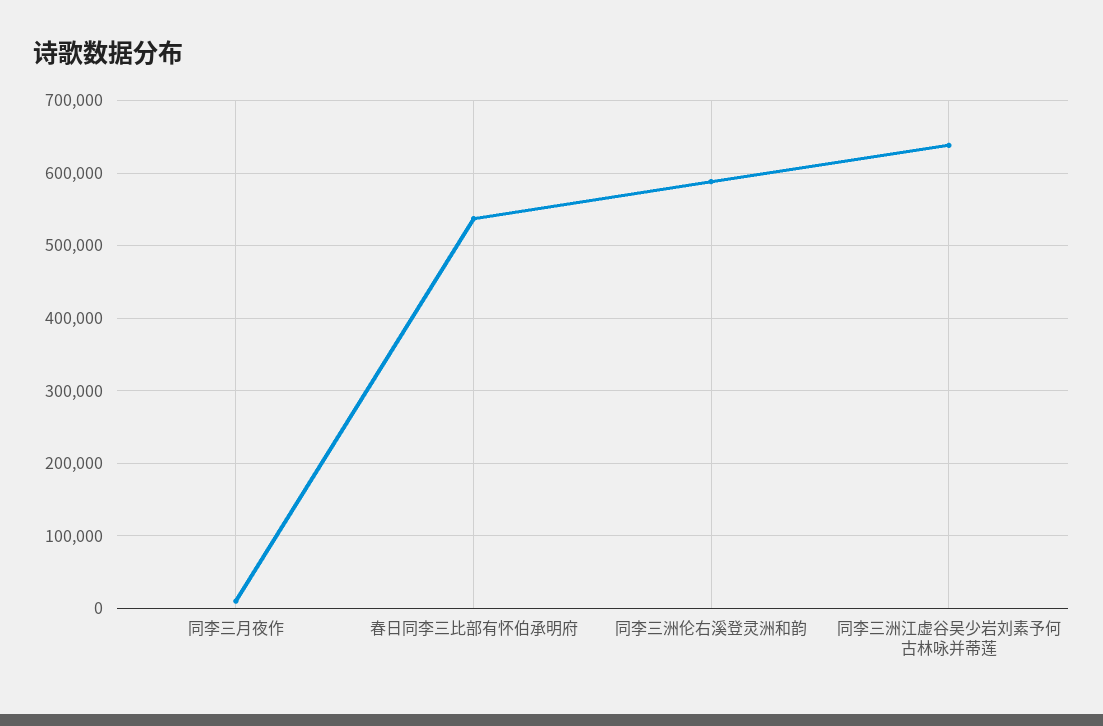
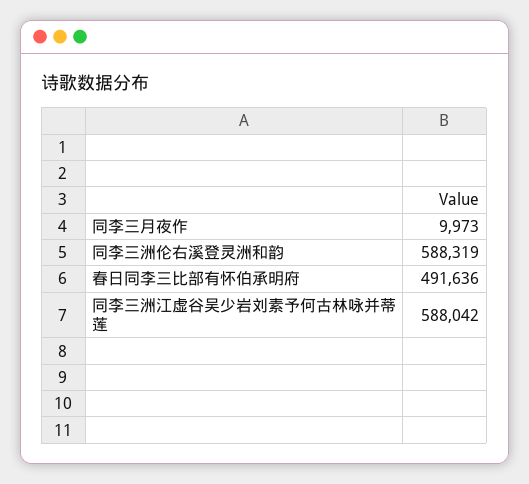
春日同李三比部有怀伯承明府: 540000 -> 491636
同李三洲江虚谷吴少岩刘素予何古林咏并蒂莲: 640000 -> 588042

